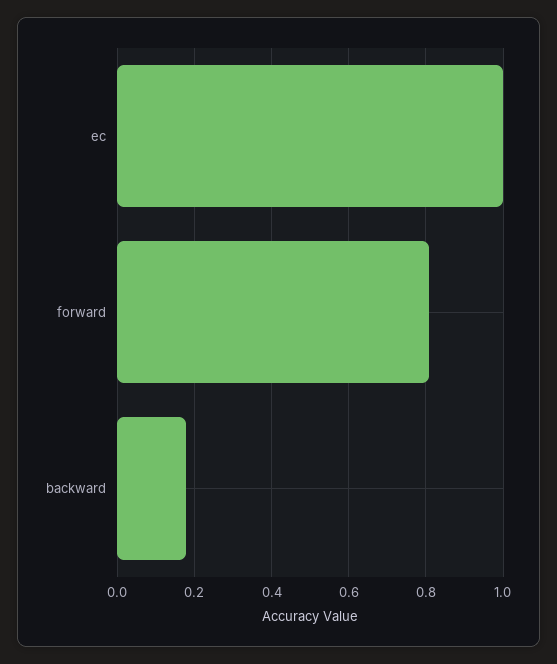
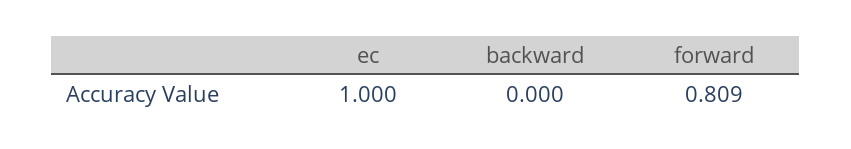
backward: 0.18 -> 0

